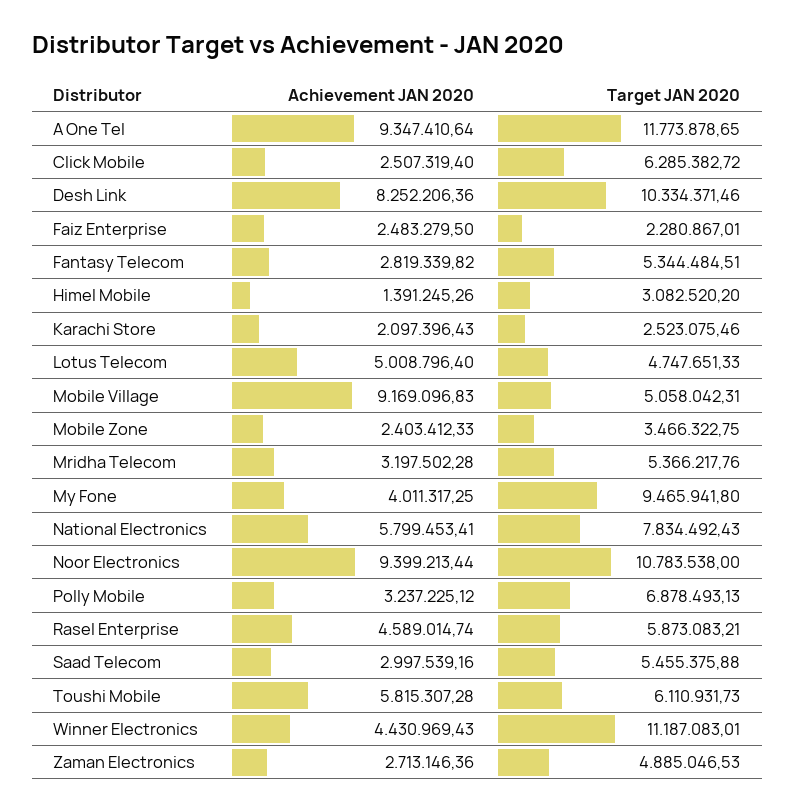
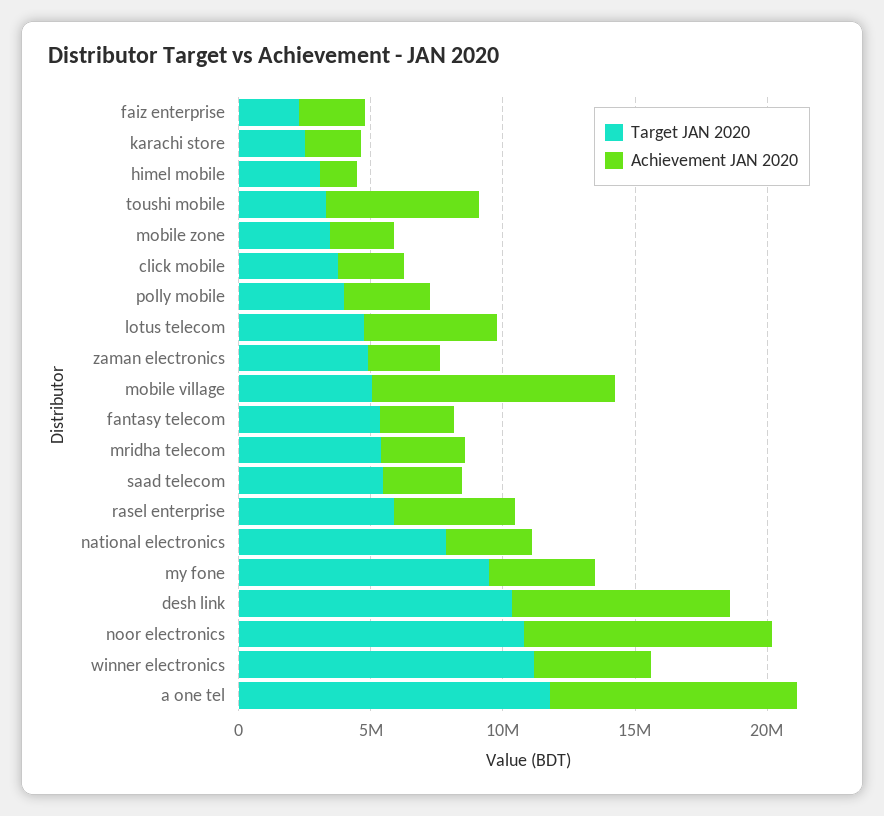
Target JAN 2020, Click Mobile: 6285382.72 -> 4000000
Achievement JAN 2020, National Electronics: 5799453.41 -> 3000000
Target JAN 2020, Polly Mobile: 6878493.13 -> 4000000
Target JAN 2020, Toushi Mobile: 6110931.73 -> 3000000

